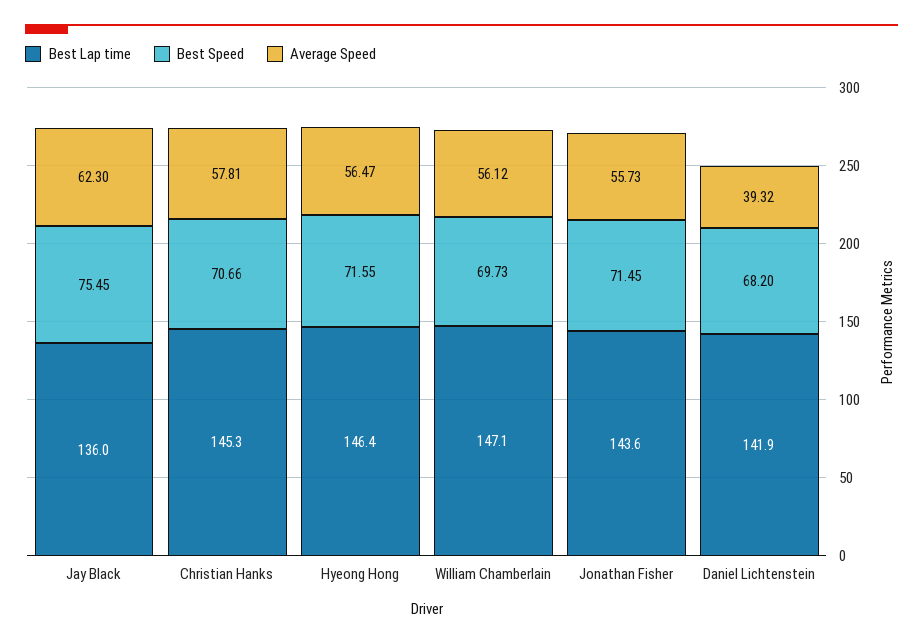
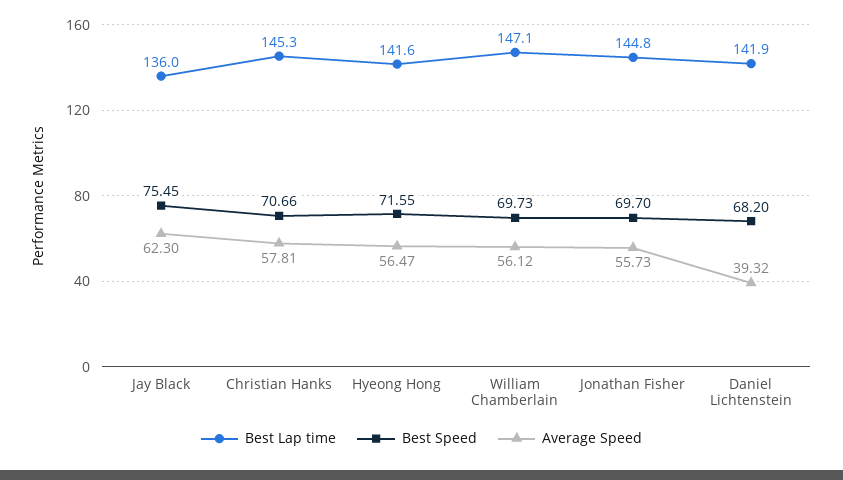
Best Lap time, Hyeong Hong: 146.4 -> 141.6
Best Lap time, Jonathan Fisher: 143.6 -> 144.8
Best Speed, Jonathan Fisher: 71.45 -> 69.7

